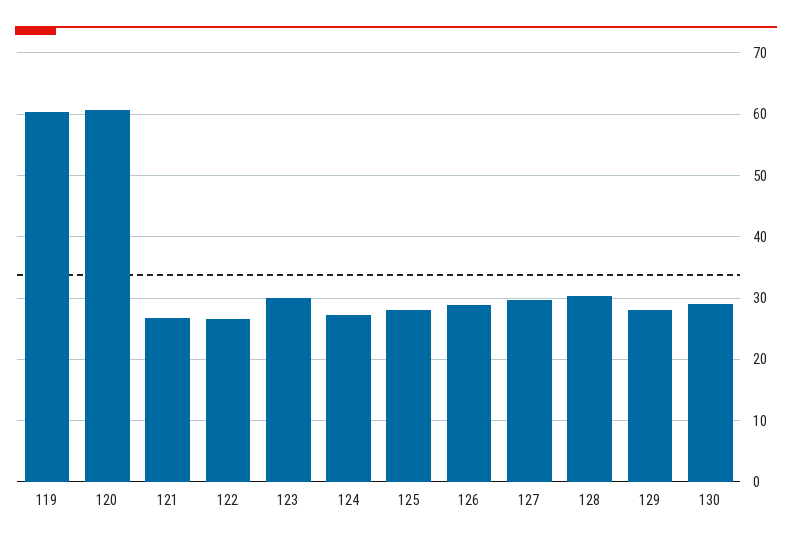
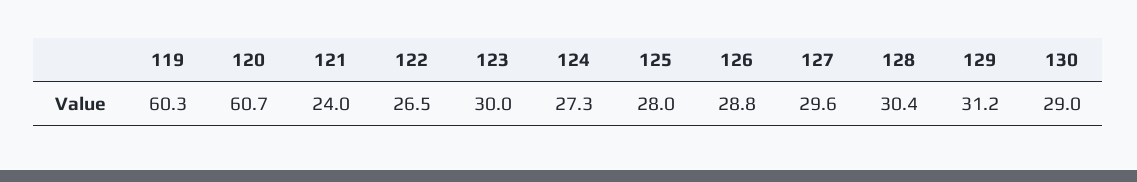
121: 27 -> 24
129: 28 -> 31.2

